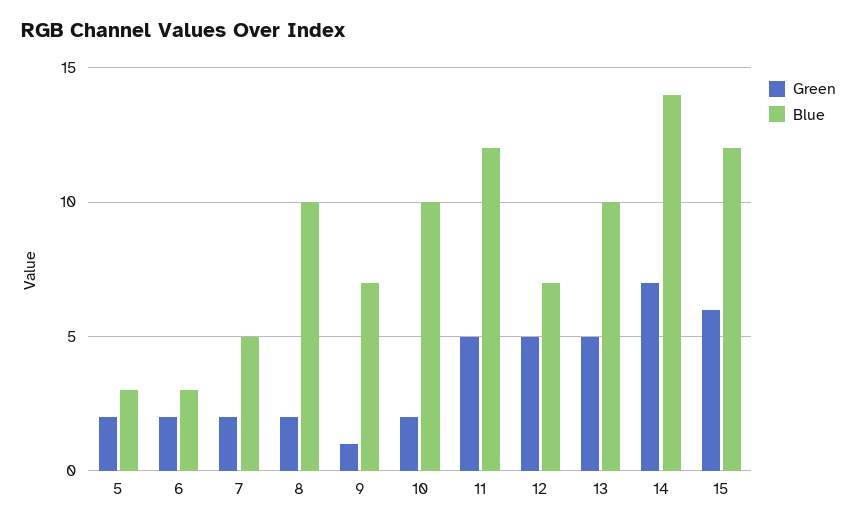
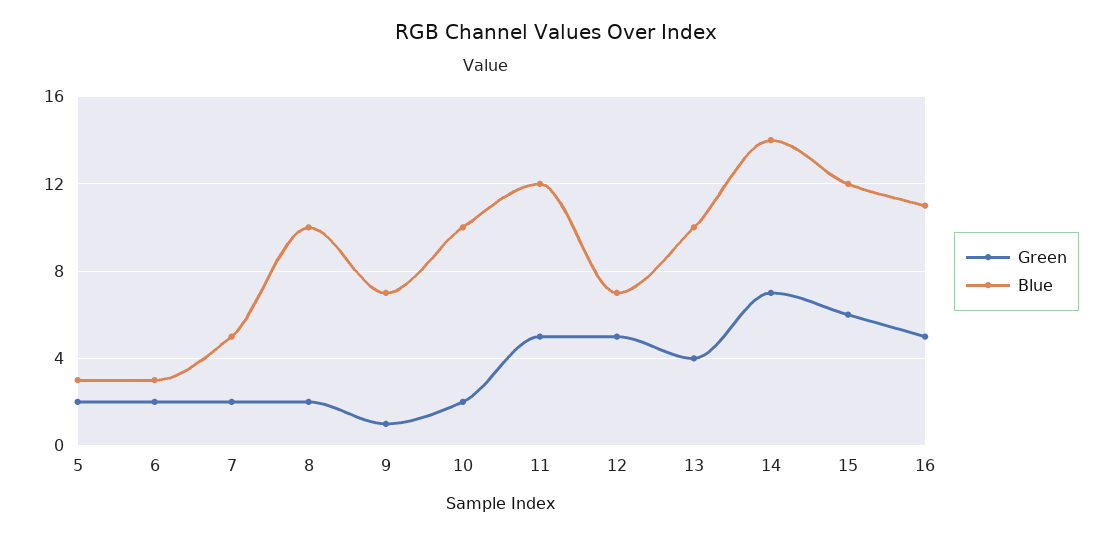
Green, 13: 5 -> 4
Green, 16: none -> 5
Blue, 16: none -> 11

